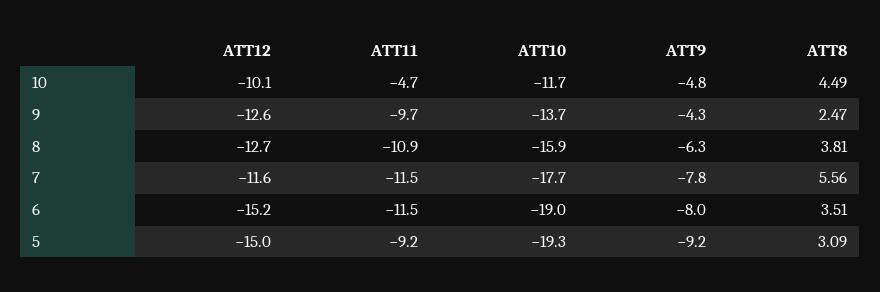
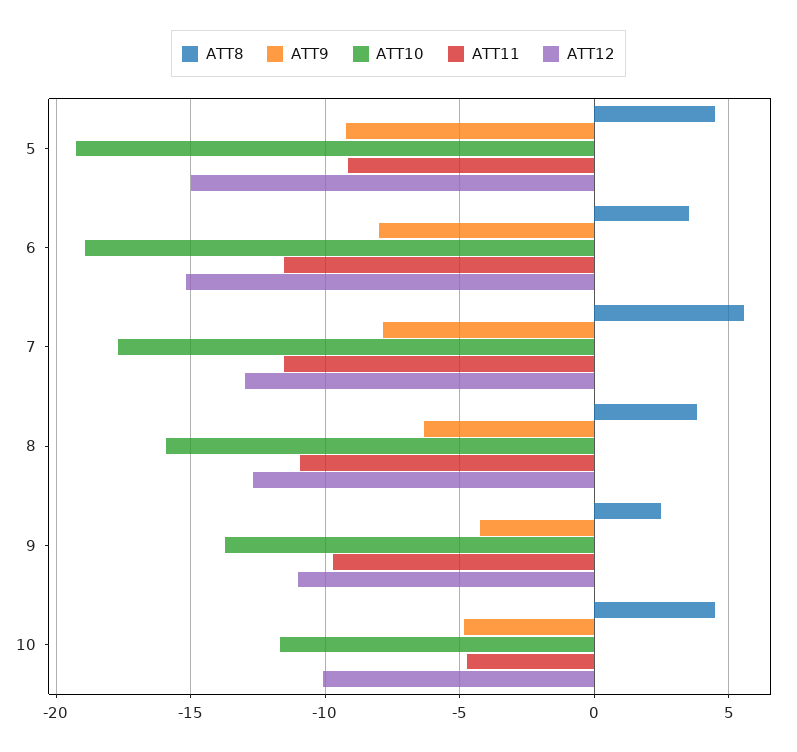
ATT12, 9: -12.6 -> -11
ATT12, 7: -11.6 -> -13
ATT8, 5: 3.09 -> 4.5

